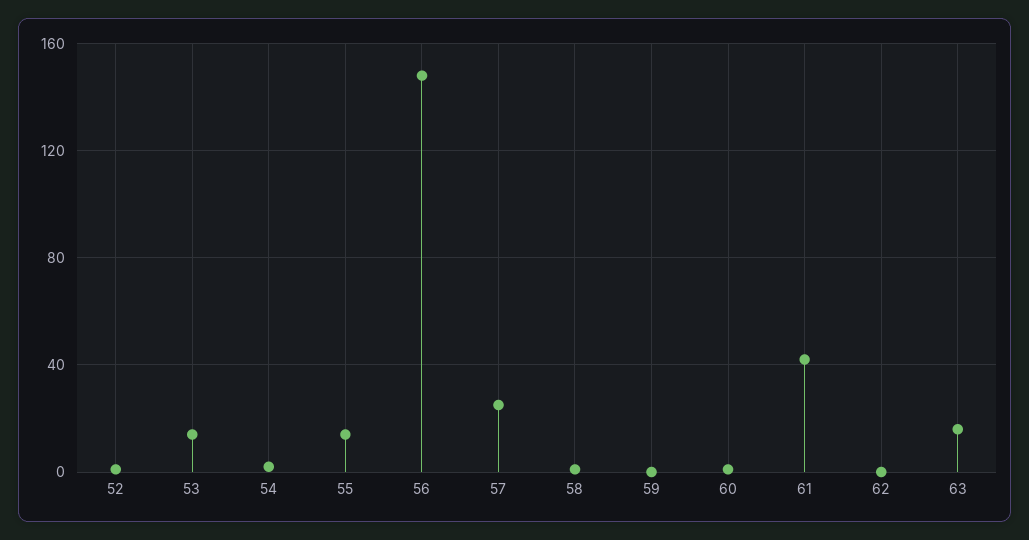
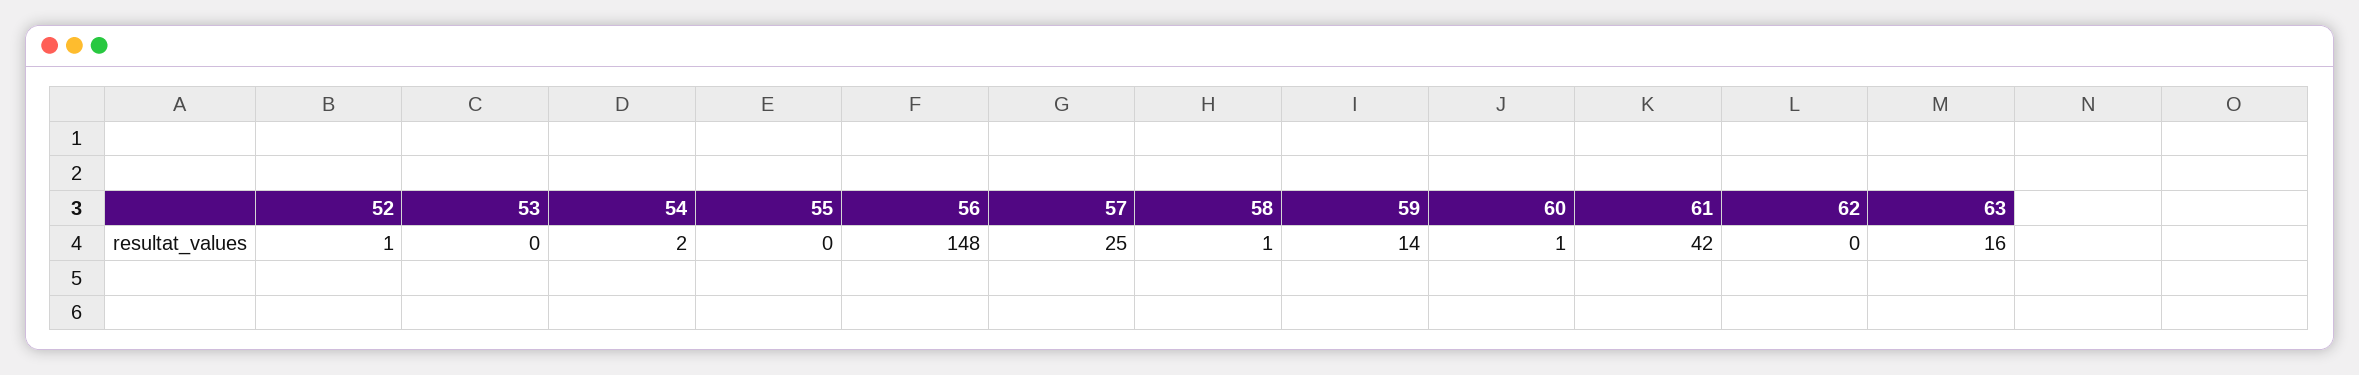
53: 15 -> 0
55: 15 -> 0
59: 0 -> 14

